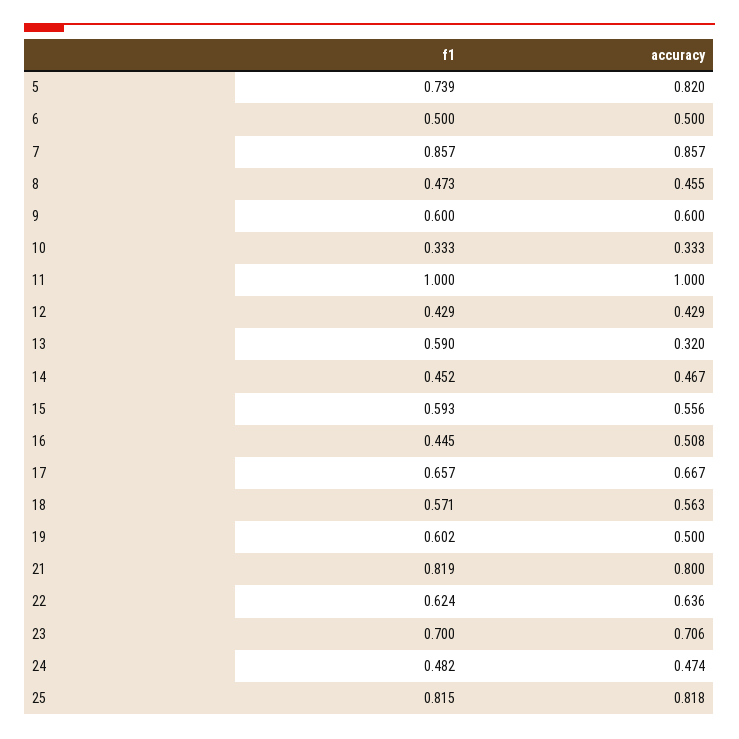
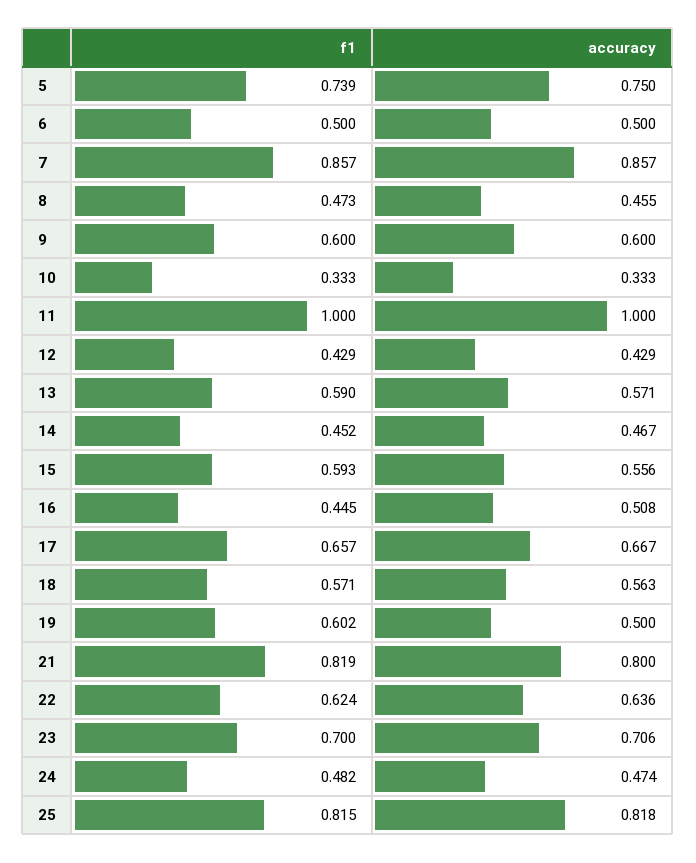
accuracy, 5: 0.82 -> 0.75
accuracy, 13: 0.32 -> 0.571

